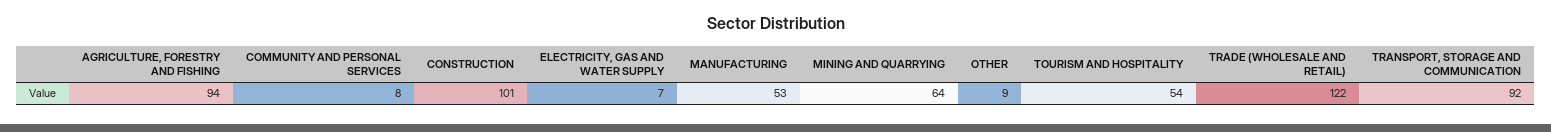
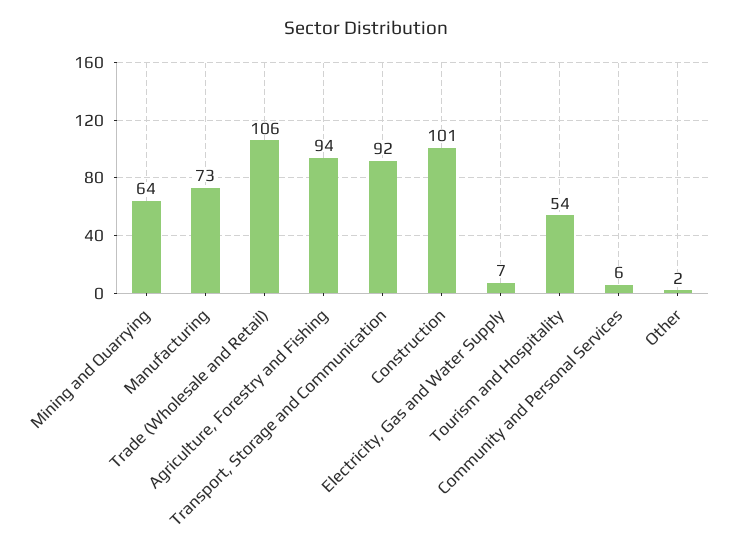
COMMUNITY AND PERSONAL SERVICES: 8 -> 6
MANUFACTURING: 53 -> 73
OTHER: 9 -> 2
TRADE (WHOLESALE AND RETAIL): 122 -> 106

